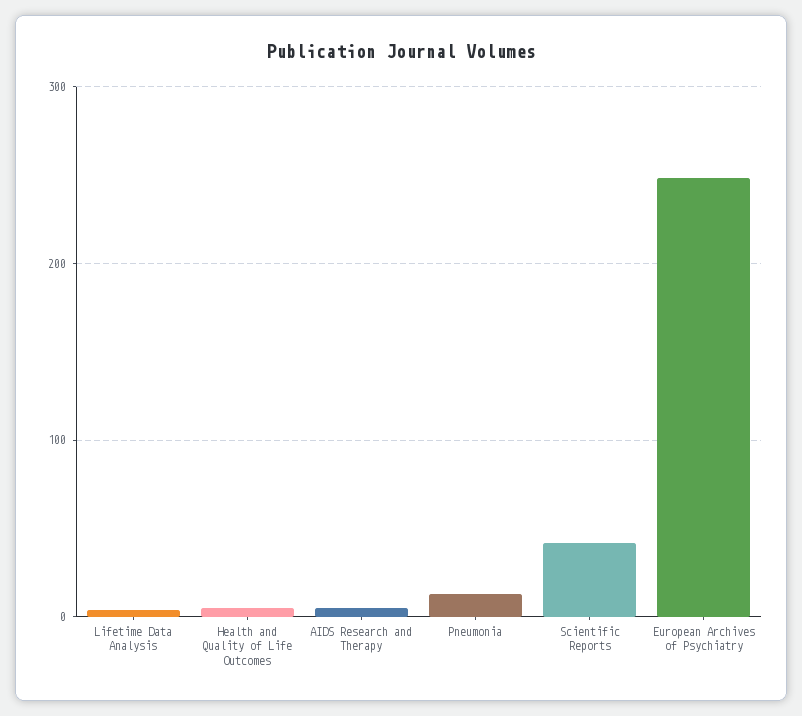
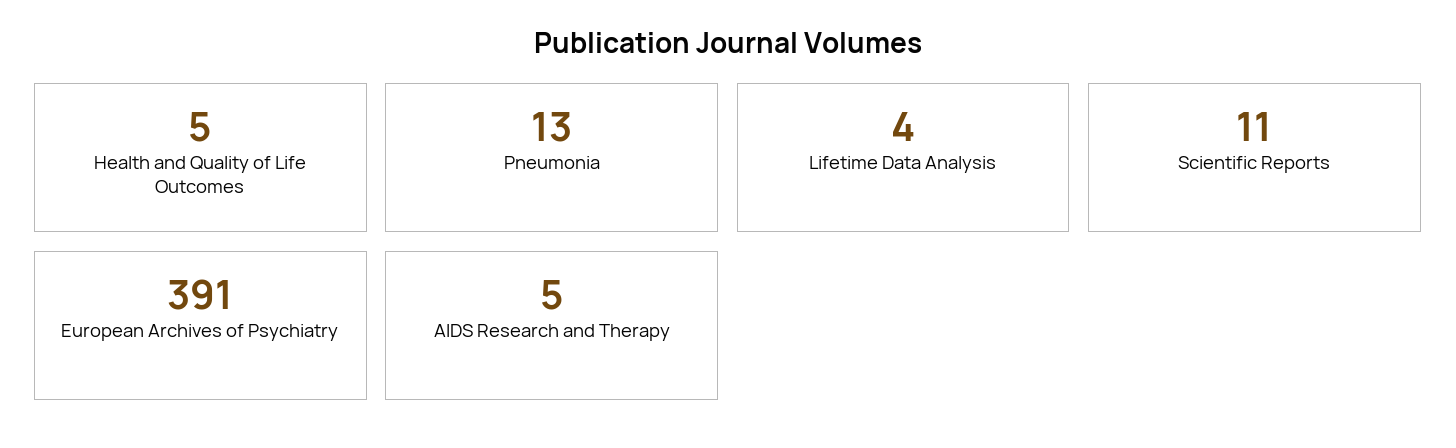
Scientific Reports: 40 -> 11
European Archives of Psychiatry: 250 -> 391

